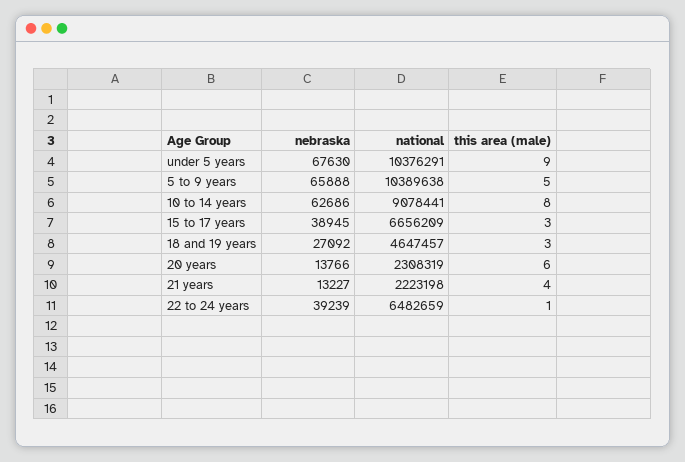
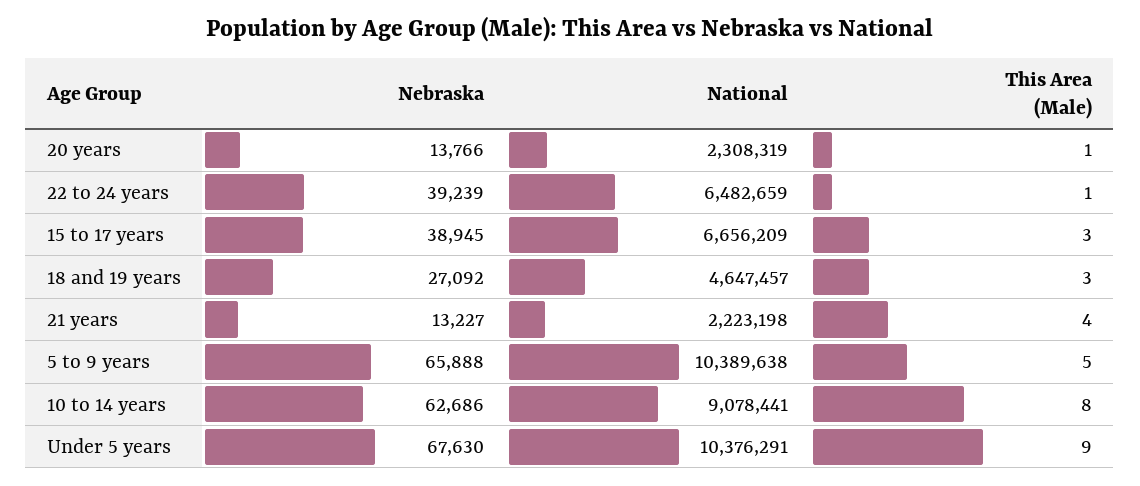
this area (male), 20 years: 6 -> 1

